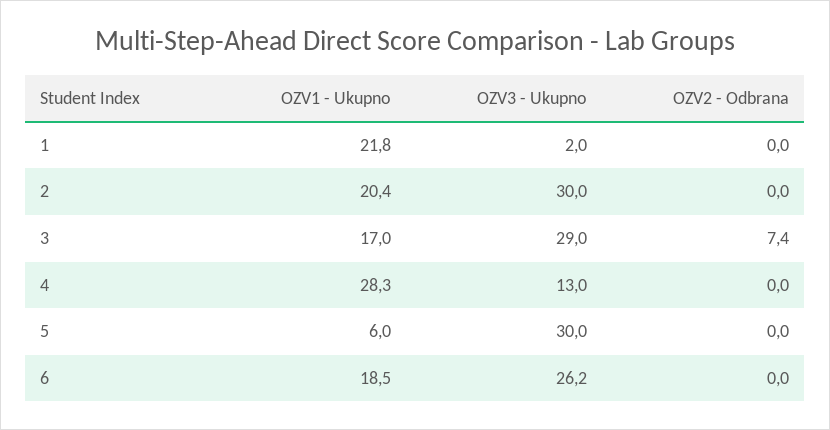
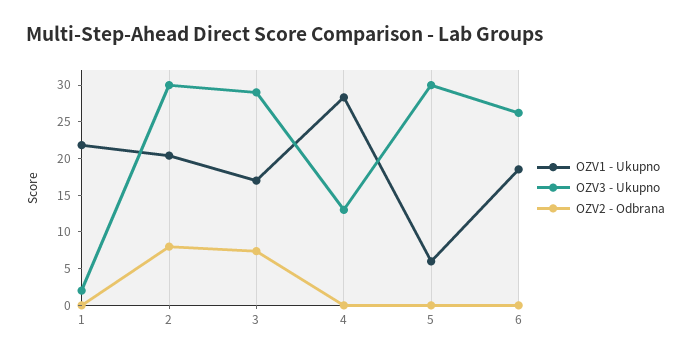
OZV2 - Odbrana, 2: 0 -> 7.5

